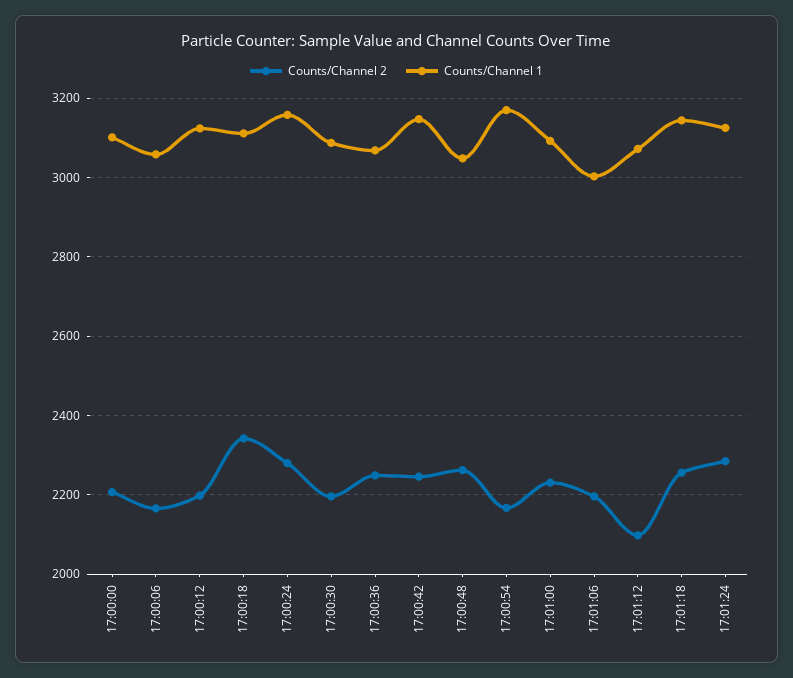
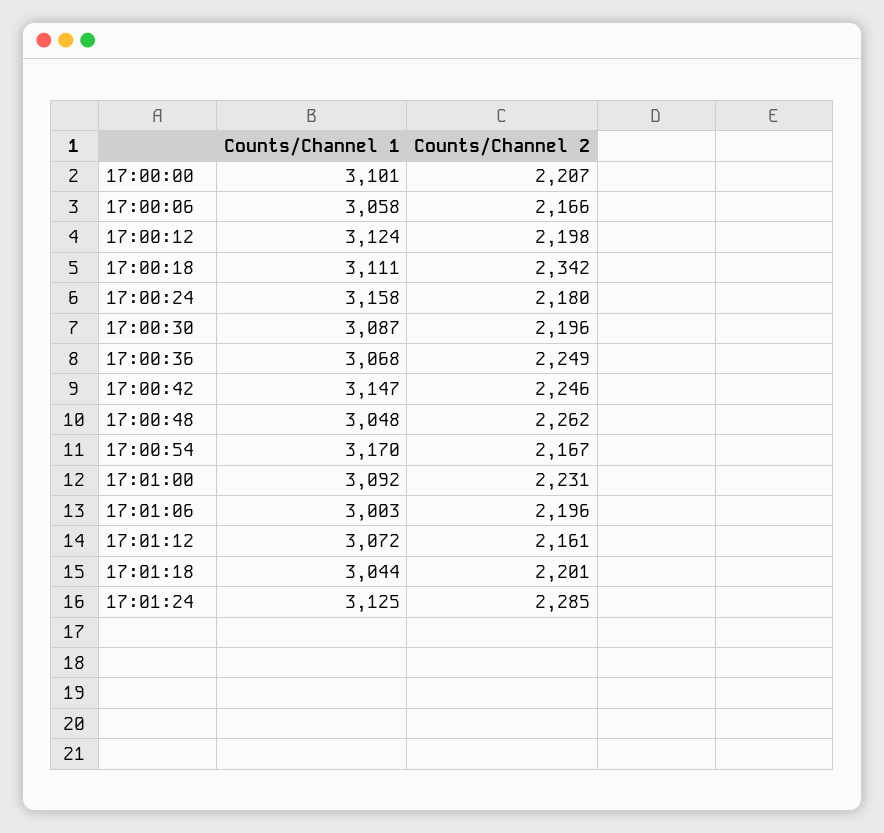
Counts/Channel 2, 17:00:24: 2280 -> 2180
Counts/Channel 2, 17:01:12: 2100 -> 2161
Counts/Channel 2, 17:01:18: 2260 -> 2201
Counts/Channel 1, 17:01:18: 3140 -> 3044

